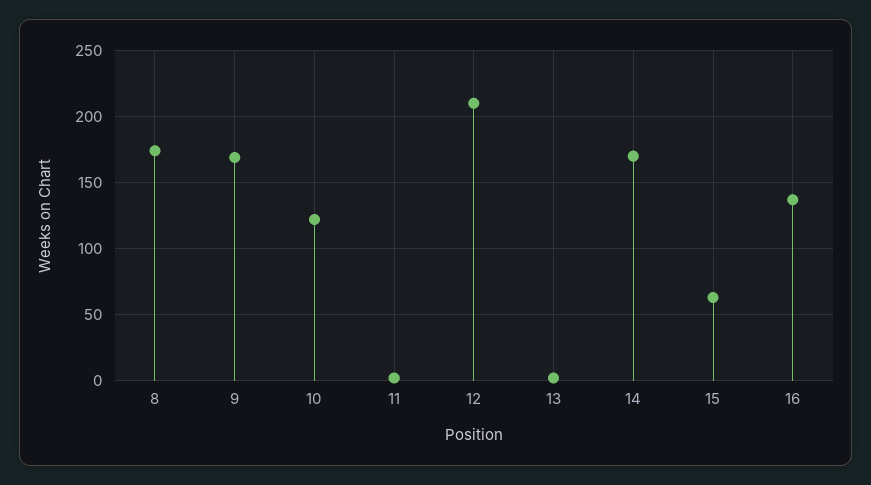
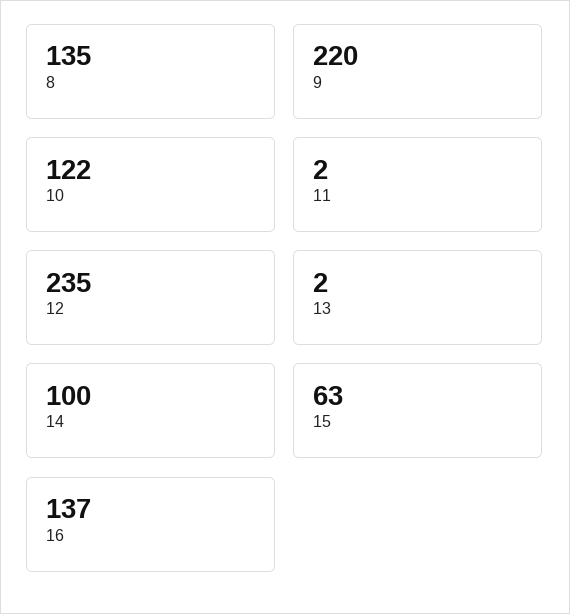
8: 175 -> 135
9: 170 -> 220
12: 210 -> 235
14: 170 -> 100

